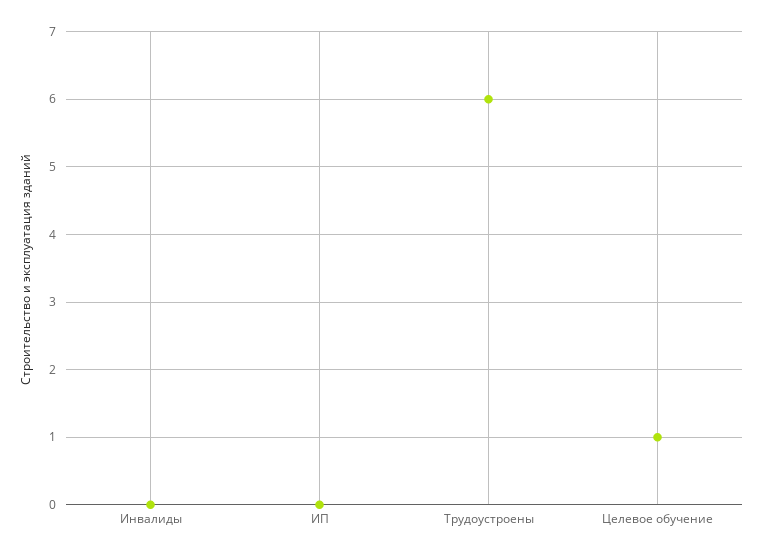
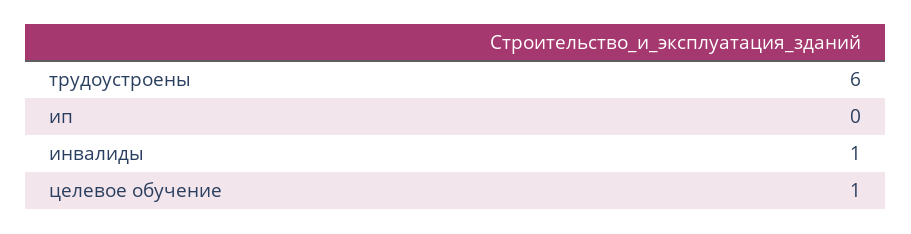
Инвалиды: 0 -> 1

